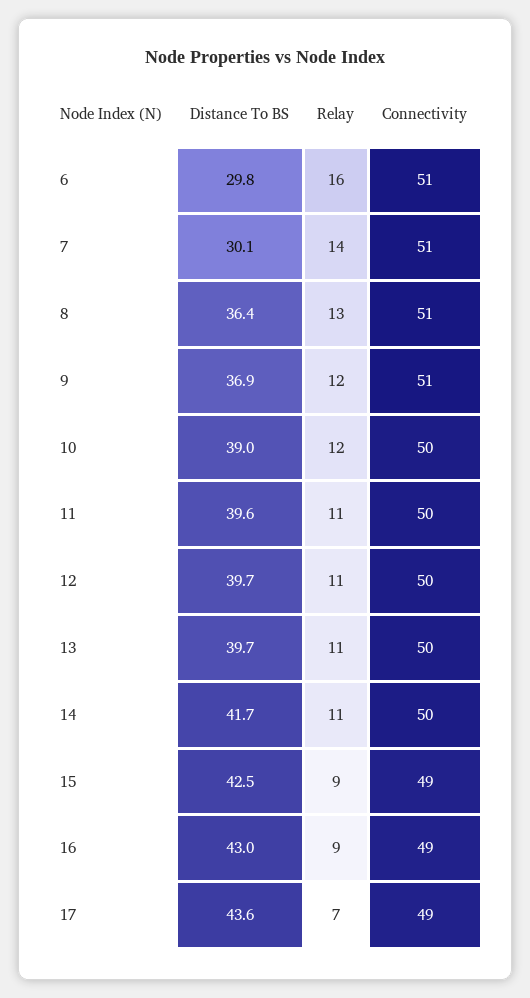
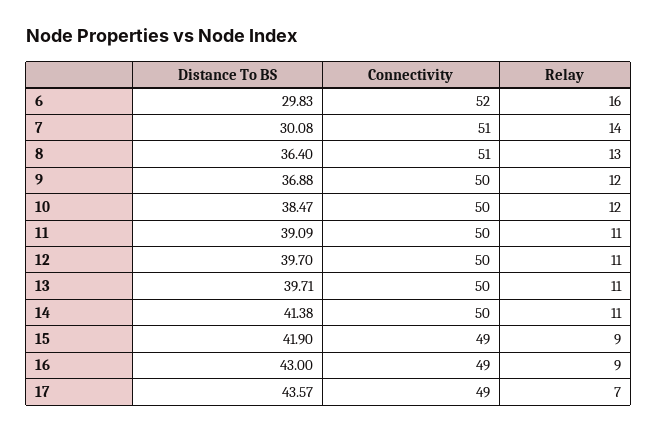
Connectivity, 6: 51 -> 52
Connectivity, 9: 51 -> 50
Distance To BS, 10: 39 -> 38.47
Distance To BS, 11: 39.6 -> 39.09
Distance To BS, 14: 41.7 -> 41.38
Distance To BS, 15: 42.5 -> 41.9

